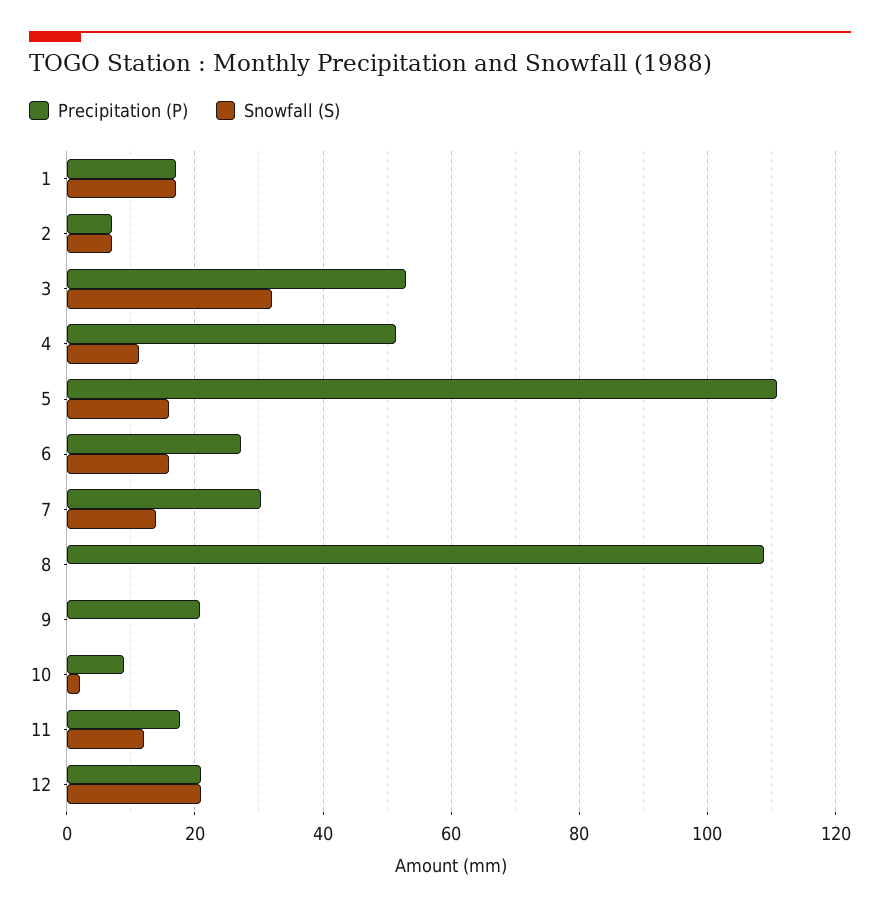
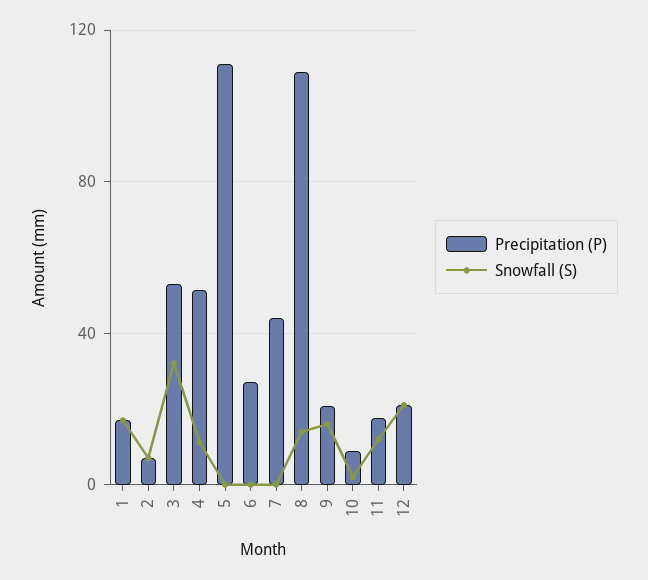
Snowfall (S), 5: 16 -> 0
Snowfall (S), 6: 16 -> 0
Precipitation (P), 7: 30 -> 45
Snowfall (S), 7: 14 -> 0
Snowfall (S), 8: 0 -> 15
Snowfall (S), 9: 0 -> 15

